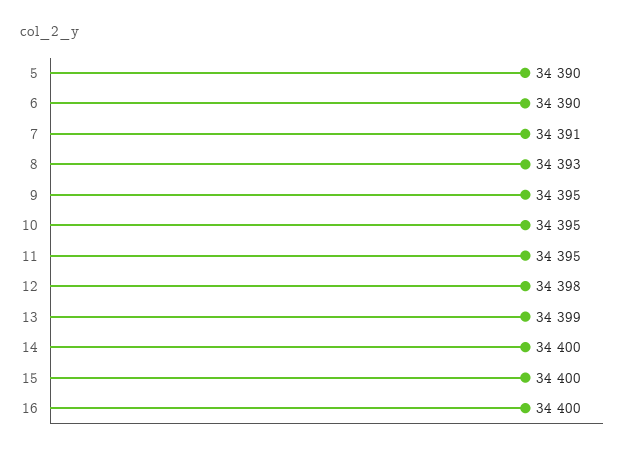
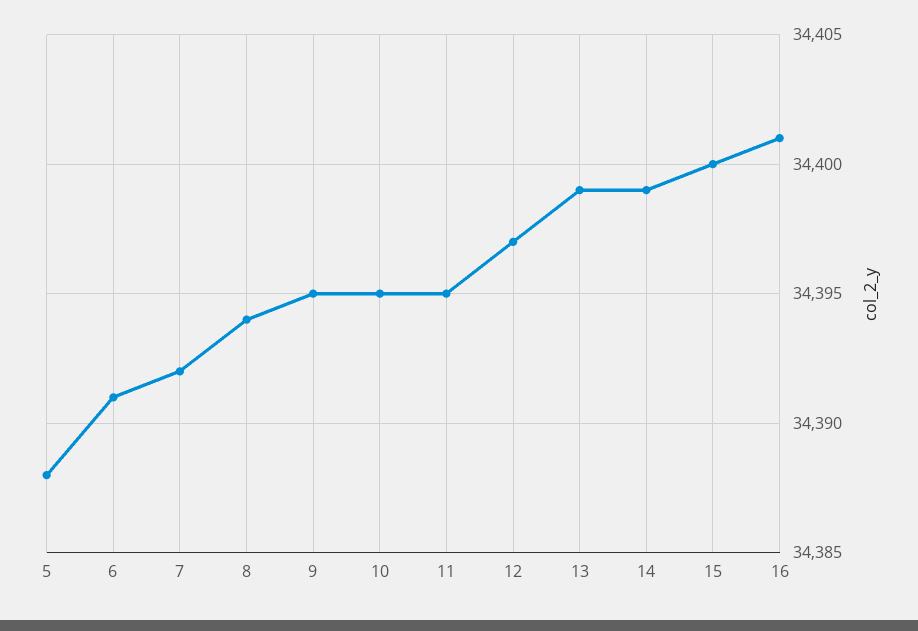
5: 34390 -> 34388
6: 34390 -> 34391
7: 34391 -> 34392
8: 34393 -> 34394
12: 34398 -> 34397
14: 34400 -> 34399
16: 34400 -> 34401

